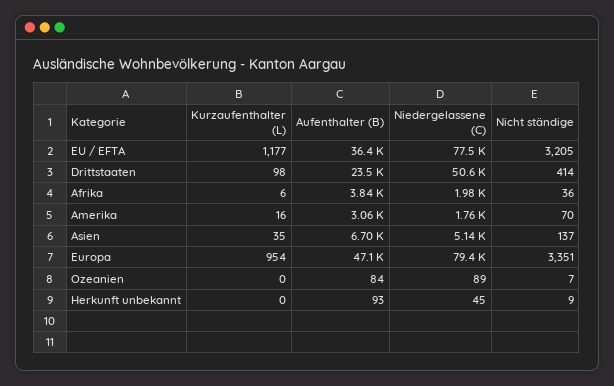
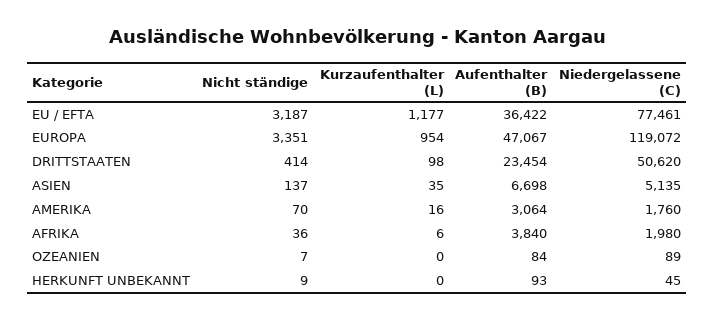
Nicht ständige, EU / EFTA: 3205 -> 3187
Niedergelassene (C), Europa: 79400 -> 119072

